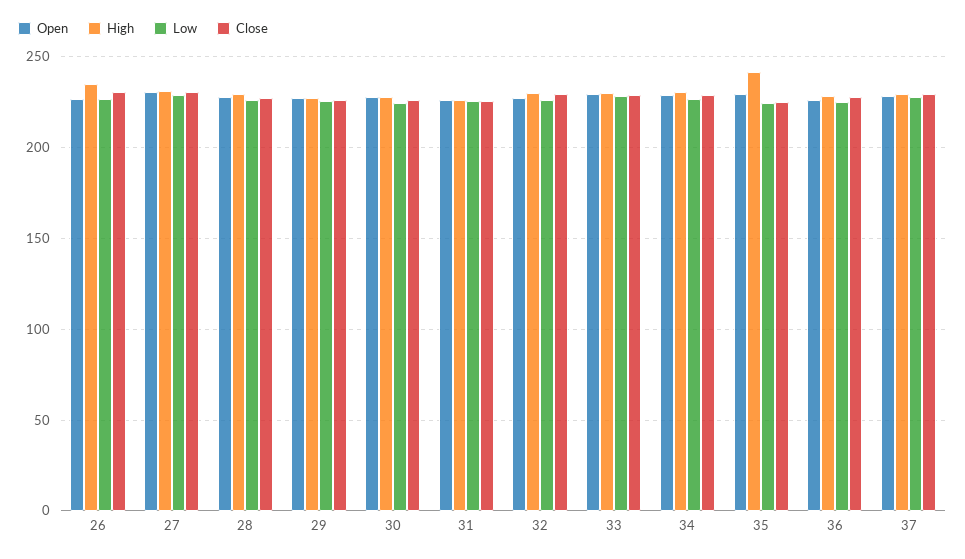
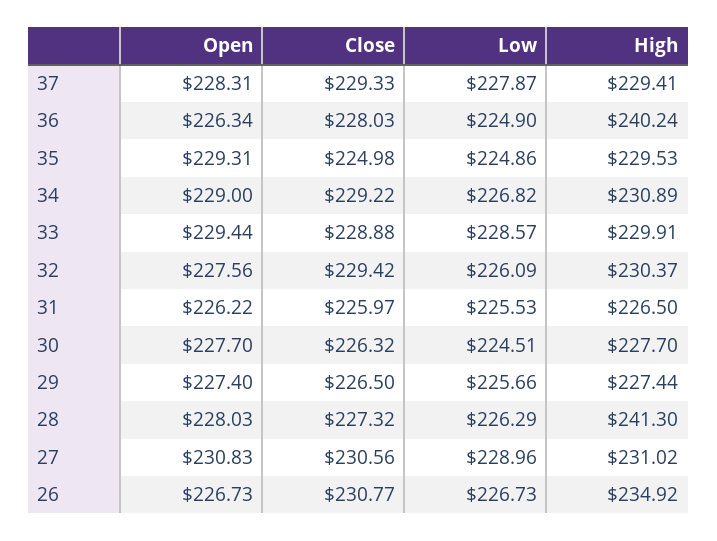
High, 28: 230 -> 241.3
High, 35: 240 -> 229.53
High, 36: 230 -> 240.24

